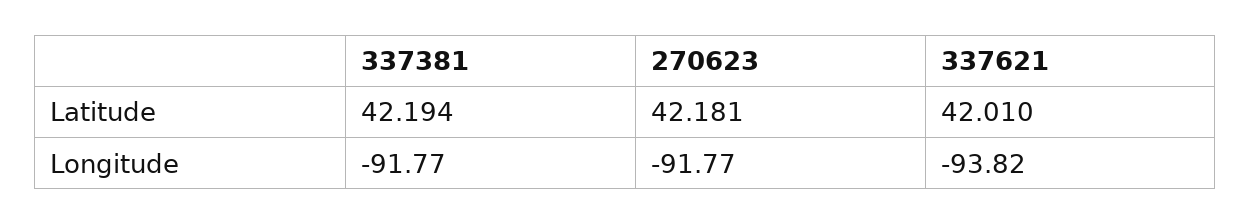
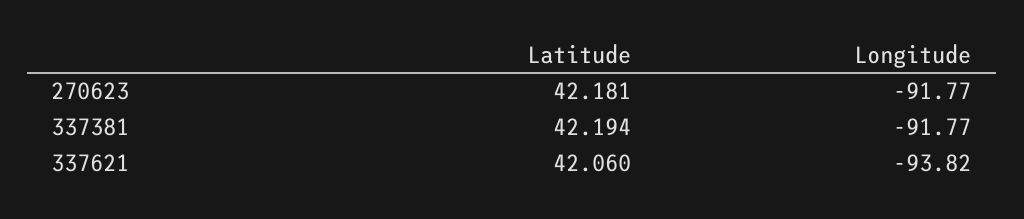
337621, Latitude: 42.01 -> 42.06

